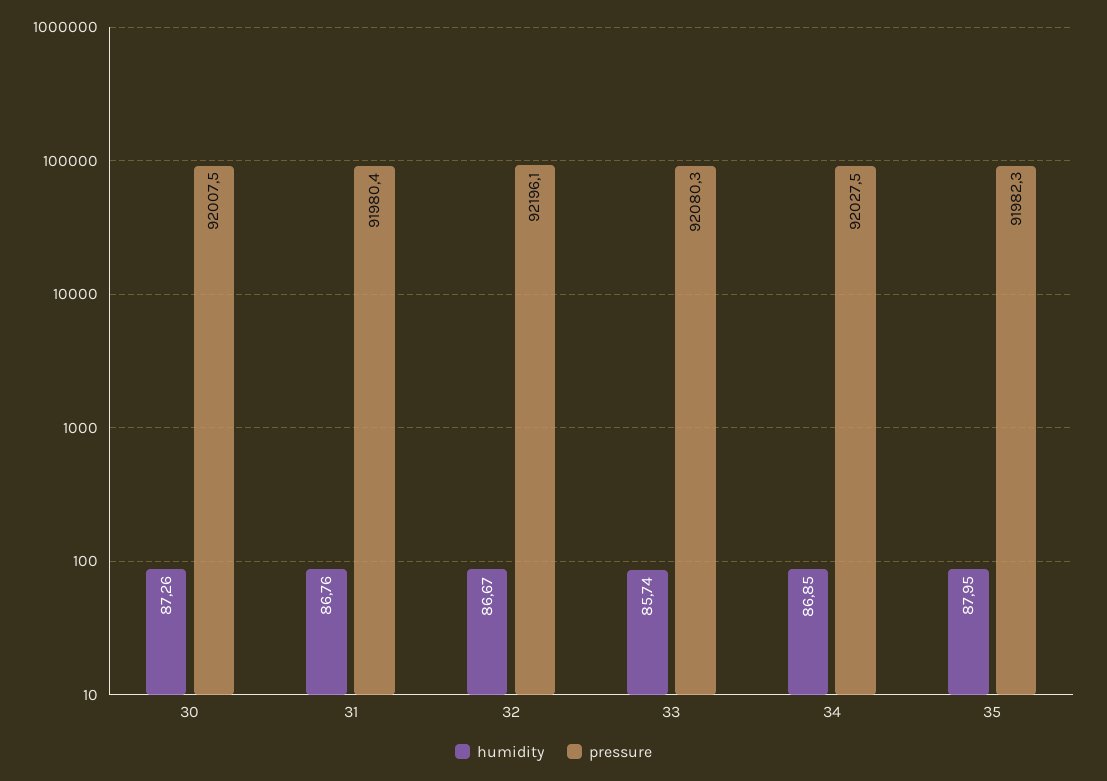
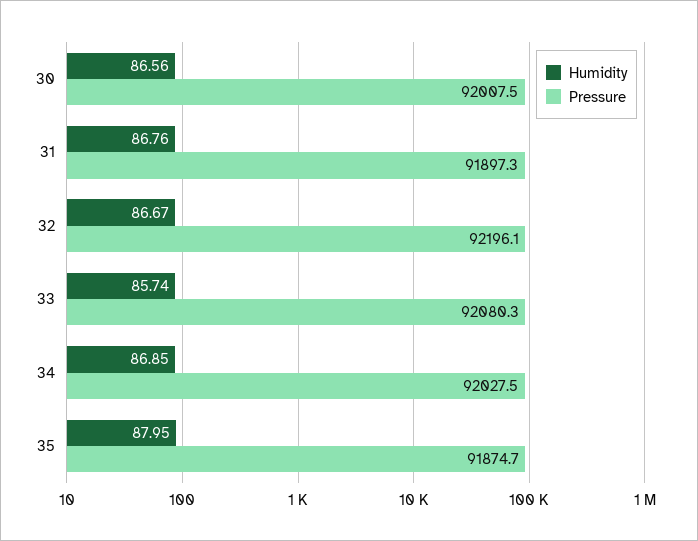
humidity, 30: 87.26 -> 86.56
pressure, 31: 91980.4 -> 91897.3
pressure, 35: 91982.3 -> 91874.7

